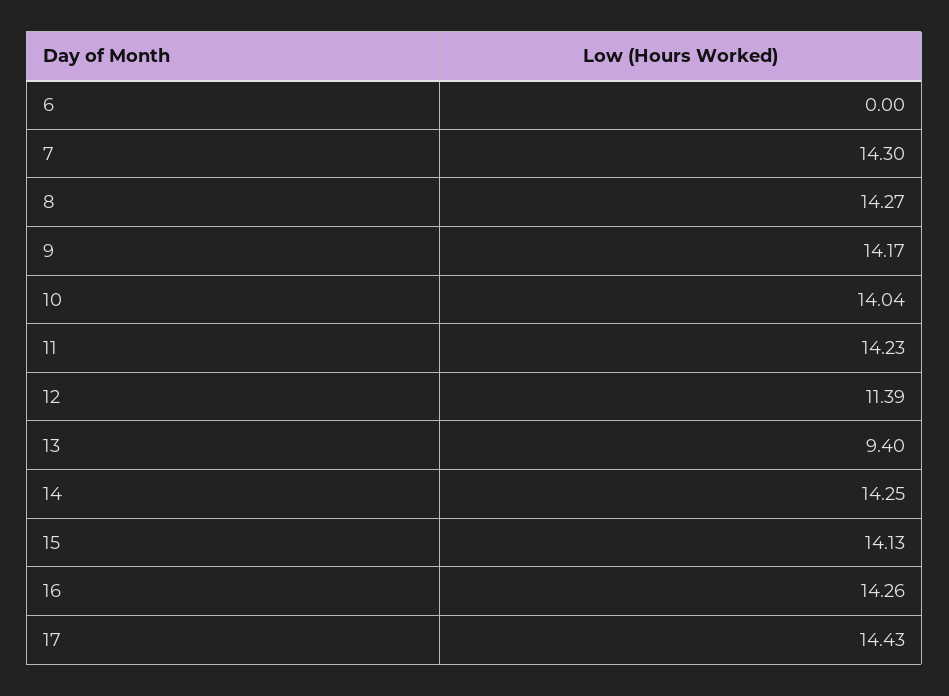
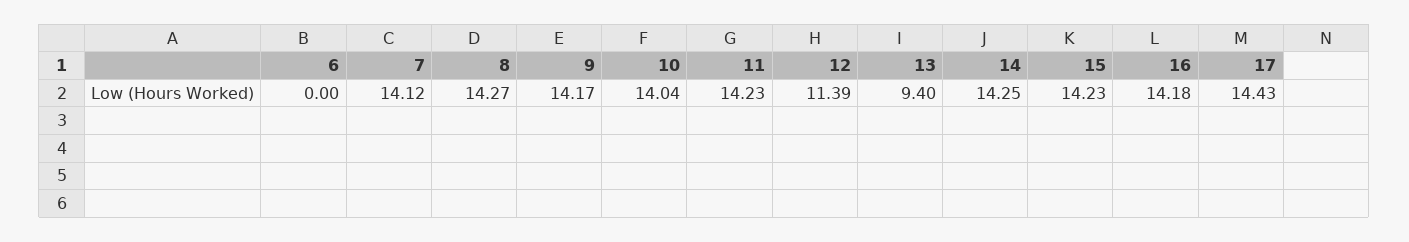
7: 14.3 -> 14.12
15: 14.13 -> 14.23
16: 14.26 -> 14.18

